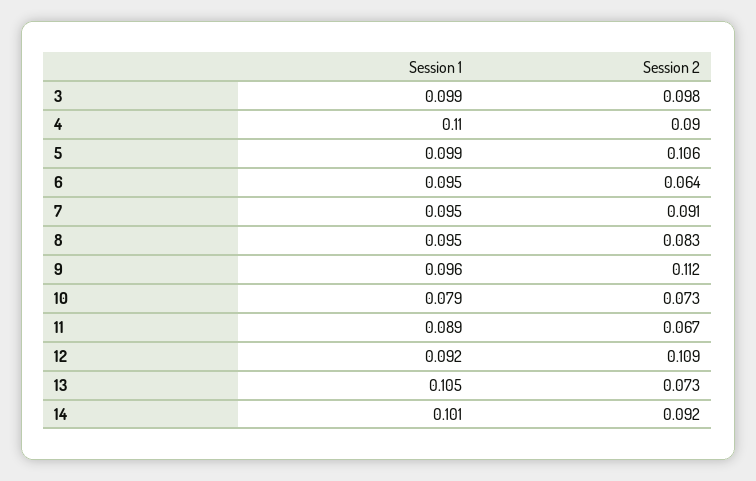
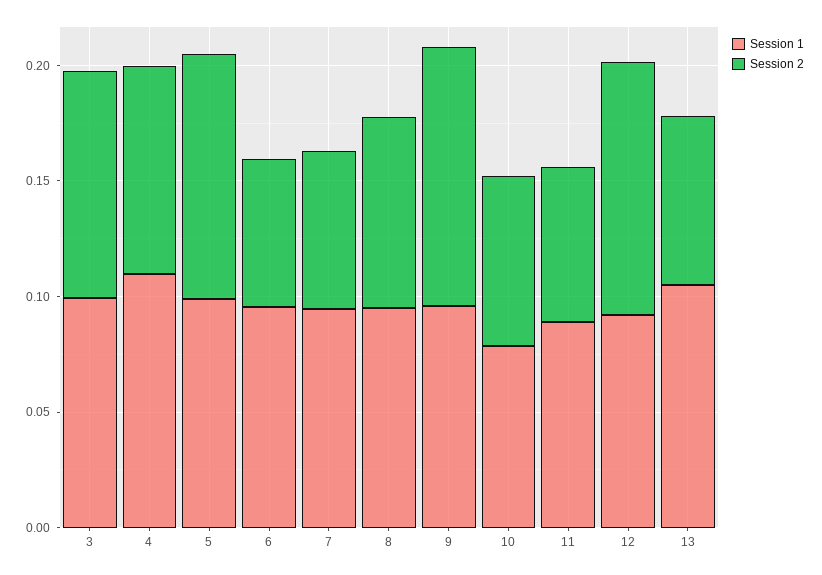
Session 2, 7: 0.091 -> 0.07
Session 1, 14: 0.101 -> none
Session 2, 14: 0.092 -> none

